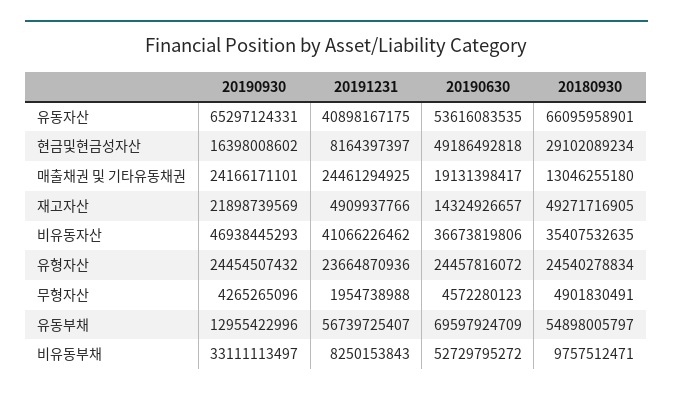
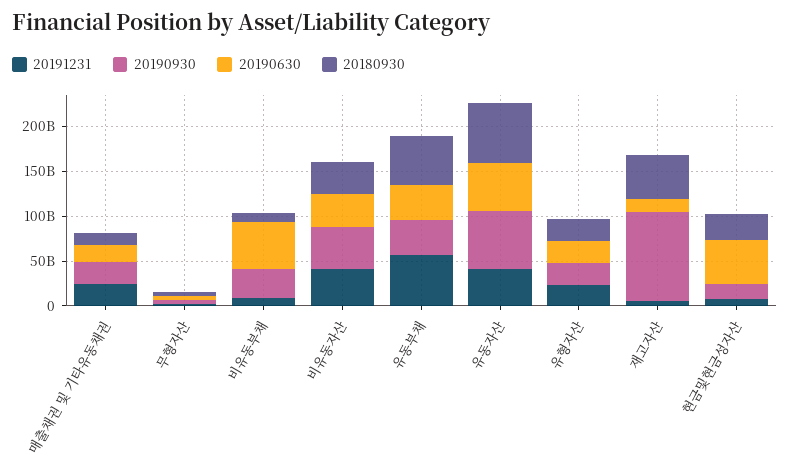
20190930, 재고자산: 21898739569 -> 100000000000
20190930, 유동부채: 12955422996 -> 40000000000
20190630, 유동부채: 69597924709 -> 40000000000

